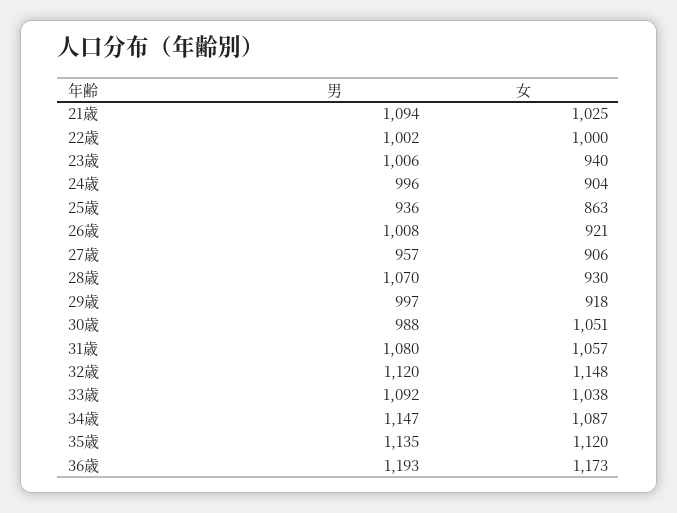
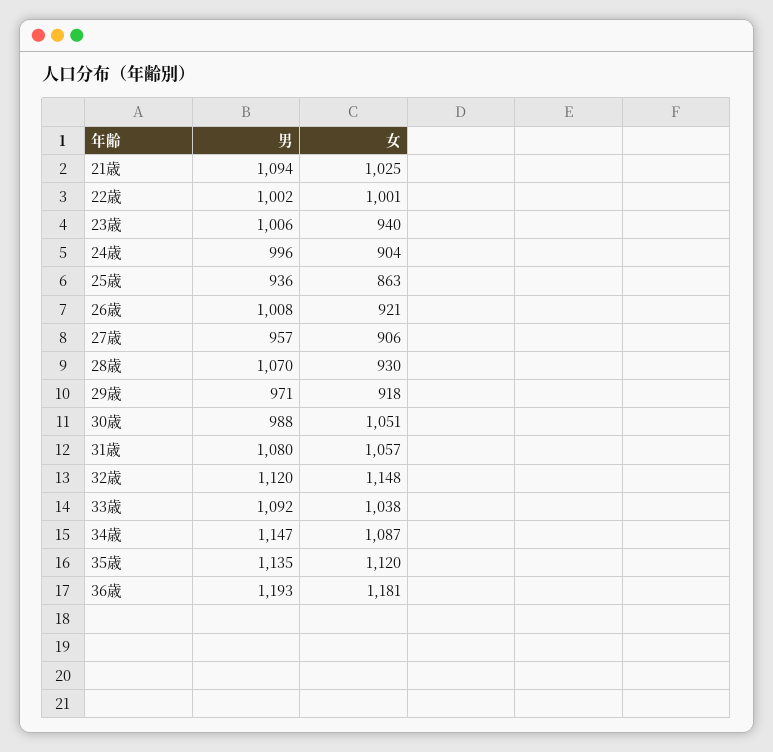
女, 22歳: 1000 -> 1001
男, 29歳: 997 -> 971
女, 36歳: 1173 -> 1181

